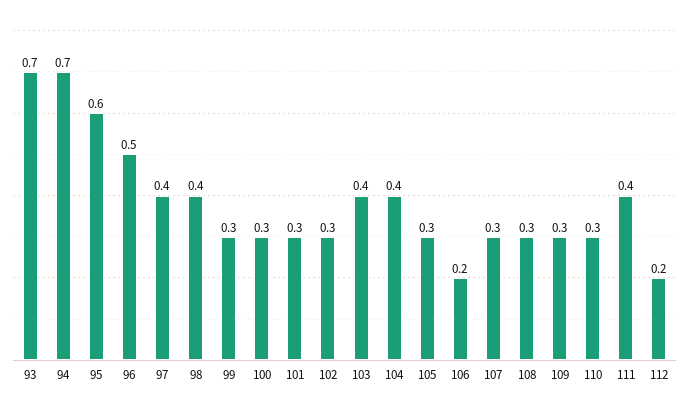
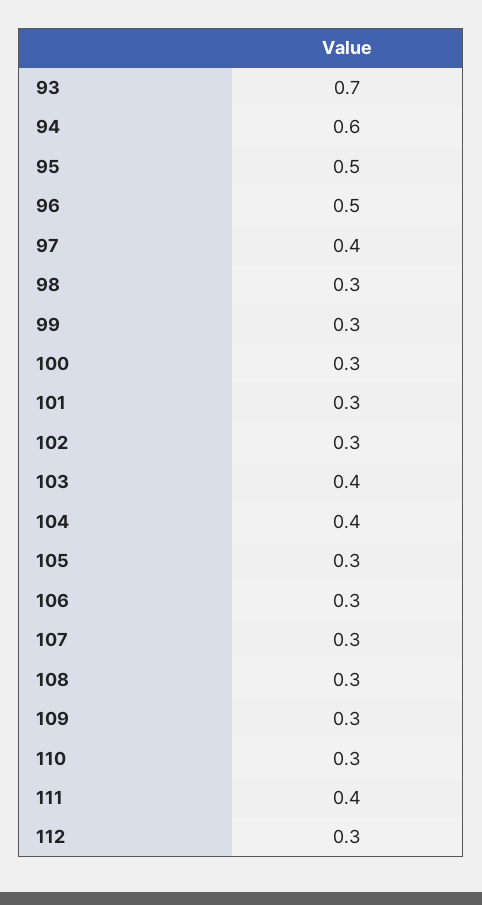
94: 0.7 -> 0.6
95: 0.6 -> 0.5
98: 0.4 -> 0.3
106: 0.2 -> 0.3
112: 0.2 -> 0.3

